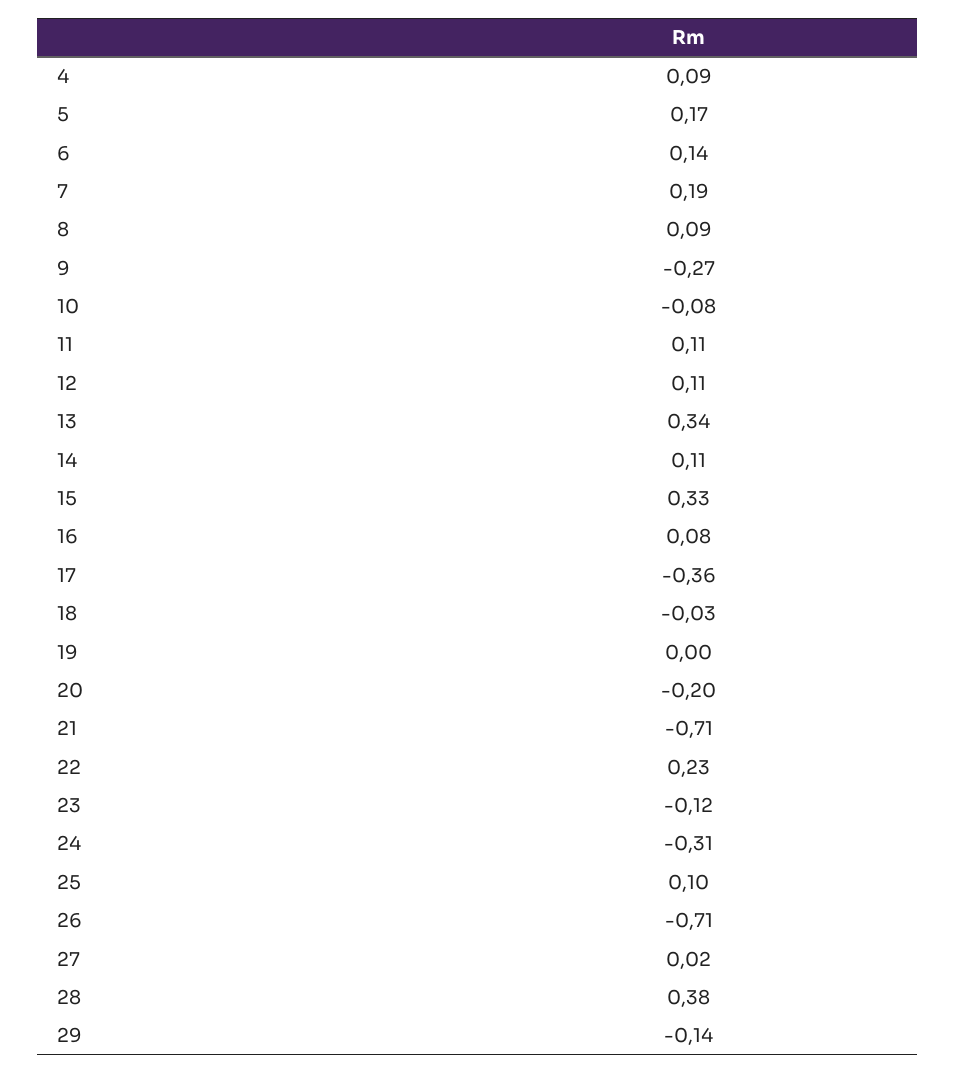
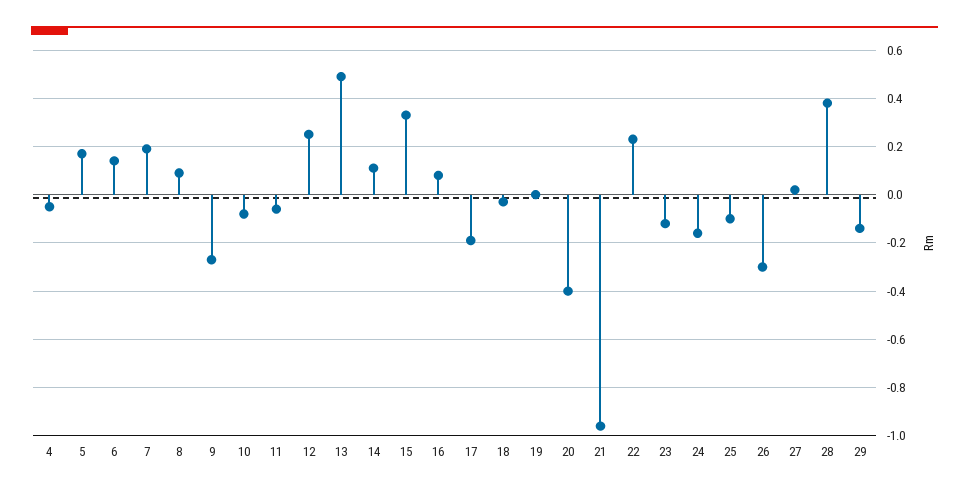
4: 0.09 -> -0.05
11: 0.11 -> -0.05
12: 0.11 -> 0.25
13: 0.34 -> 0.5
17: -0.36 -> -0.2
20: -0.2 -> -0.4
21: -0.71 -> -0.95
24: -0.31 -> -0.15
25: 0.1 -> -0.1
26: -0.71 -> -0.3

